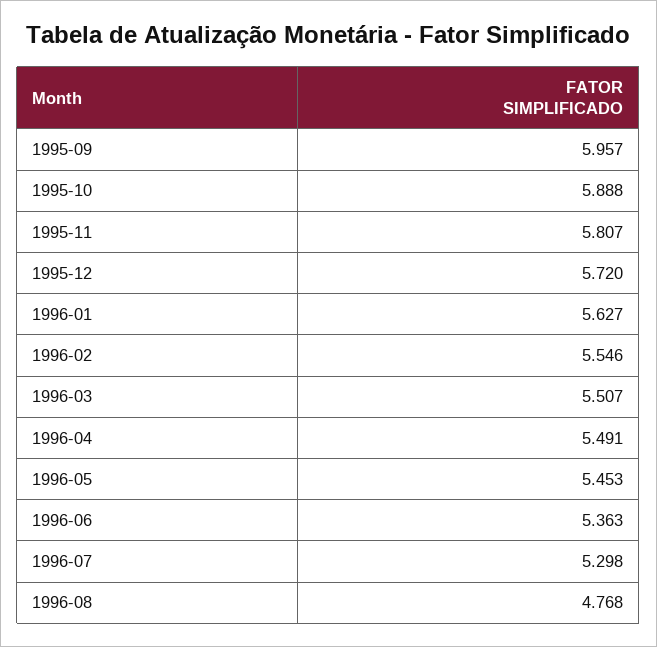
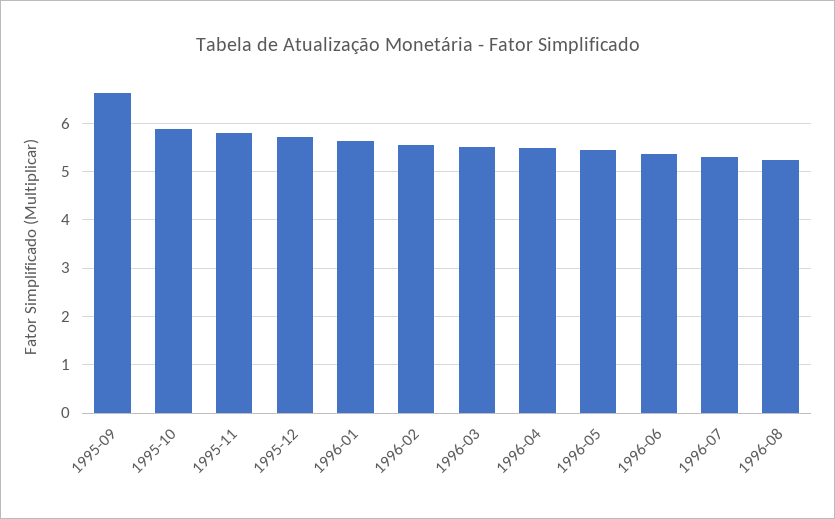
1995-09: 5.957 -> 6.6
1996-08: 4.768 -> 5.2

